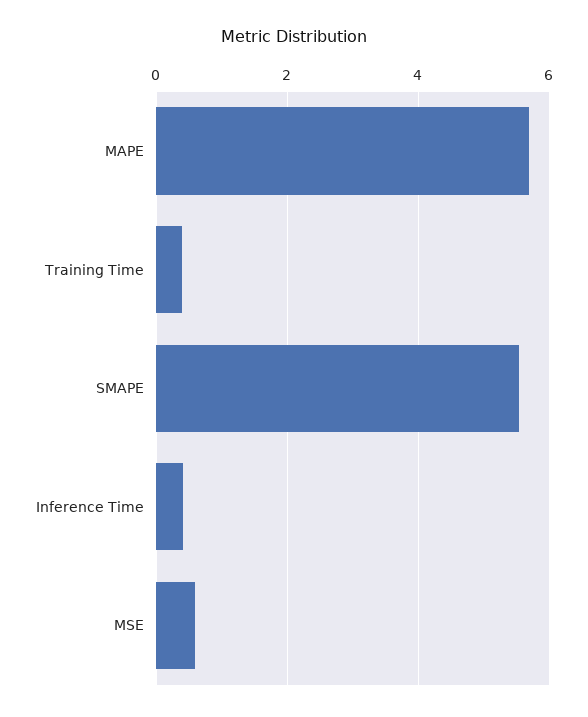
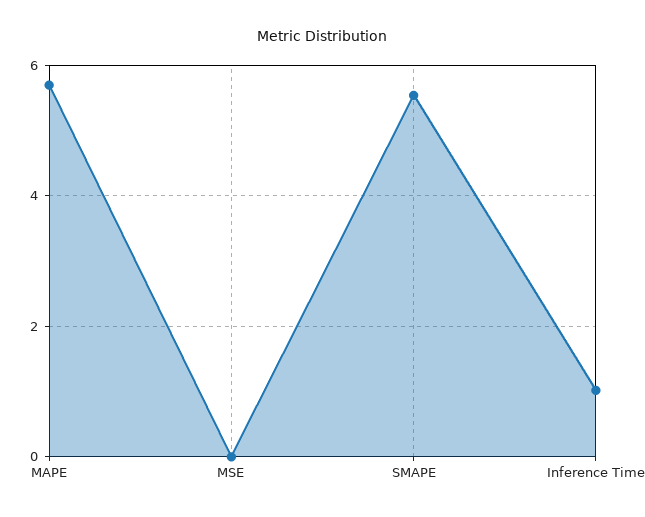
Training Time: 0.4 -> none
Inference Time: 0.4 -> 1
MSE: 0.6 -> 0

